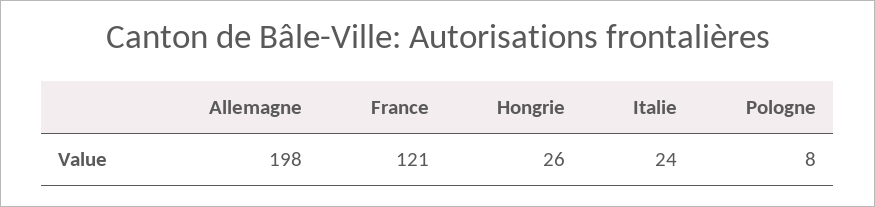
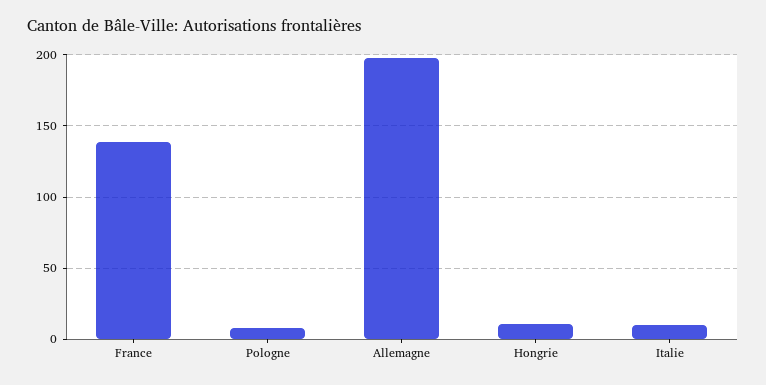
France: 121 -> 140
Hongrie: 26 -> 10
Italie: 24 -> 10

